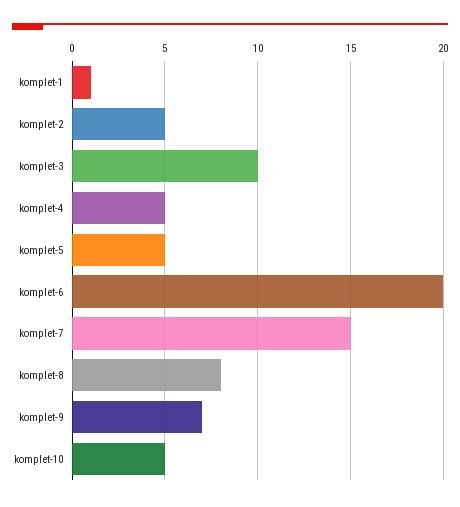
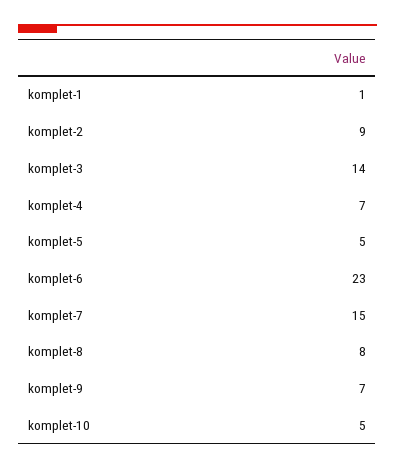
komplet-2: 5 -> 9
komplet-3: 10 -> 14
komplet-4: 5 -> 7
komplet-6: 20 -> 23

